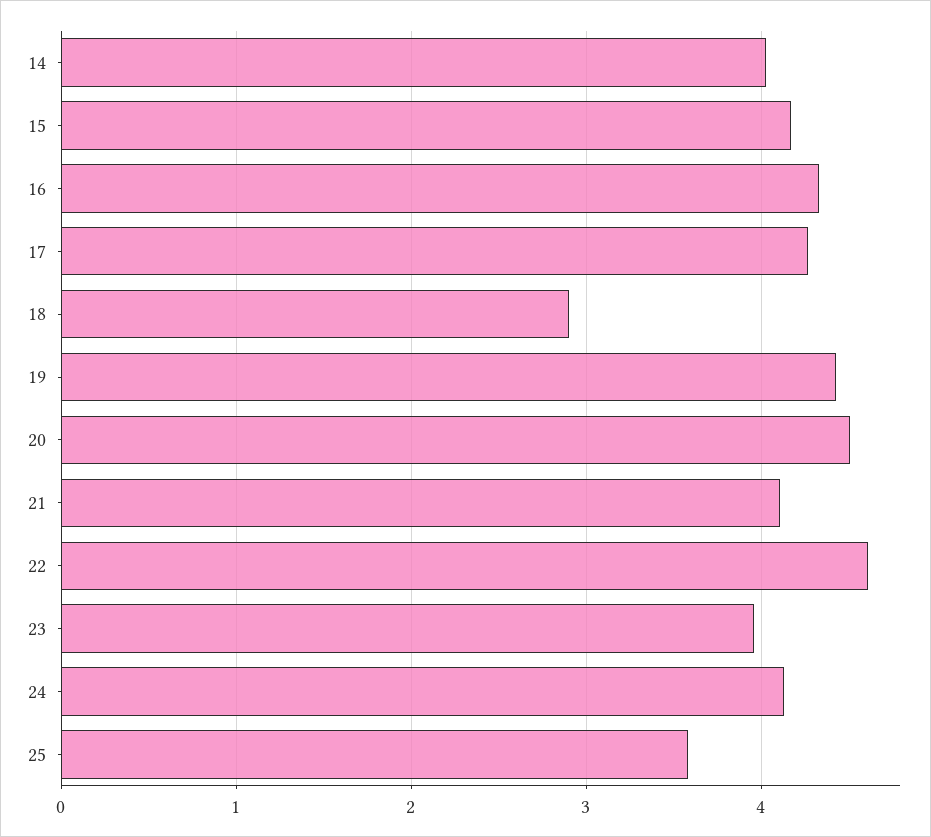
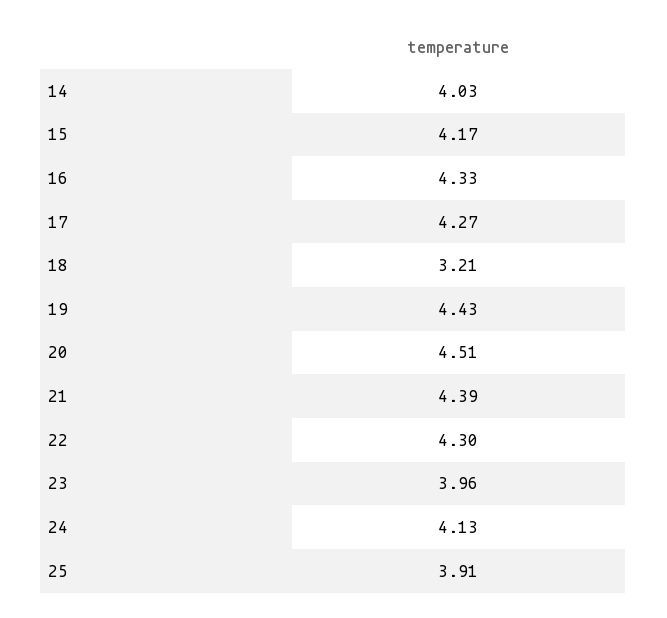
18: 2.9 -> 3.21
21: 4.1 -> 4.39
22: 4.6 -> 4.3
25: 3.6 -> 3.91

